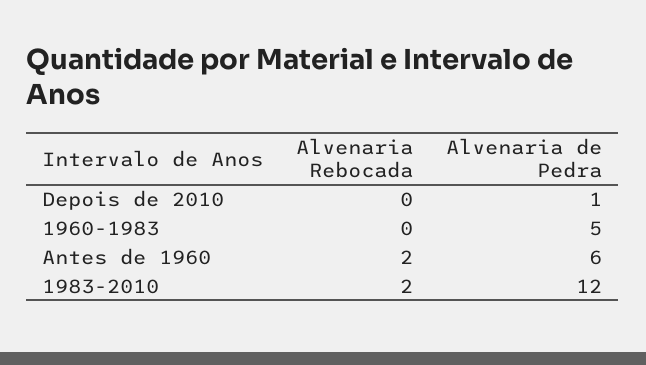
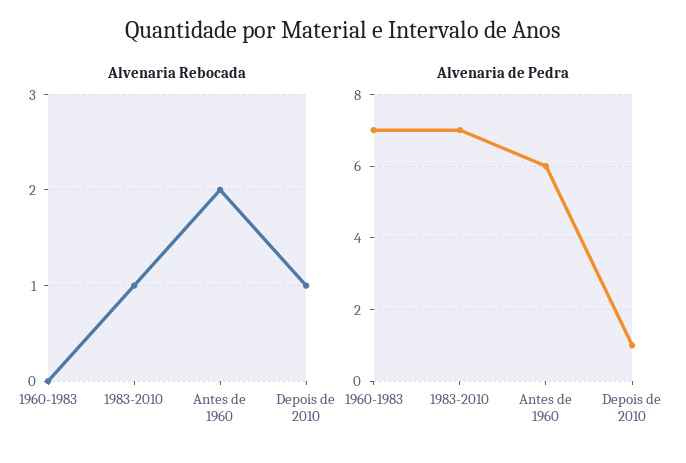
Alvenaria Rebocada, Depois de 2010: 0 -> 1
Alvenaria de Pedra, 1960-1983: 5 -> 7
Alvenaria Rebocada, 1983-2010: 2 -> 1
Alvenaria de Pedra, 1983-2010: 12 -> 7

